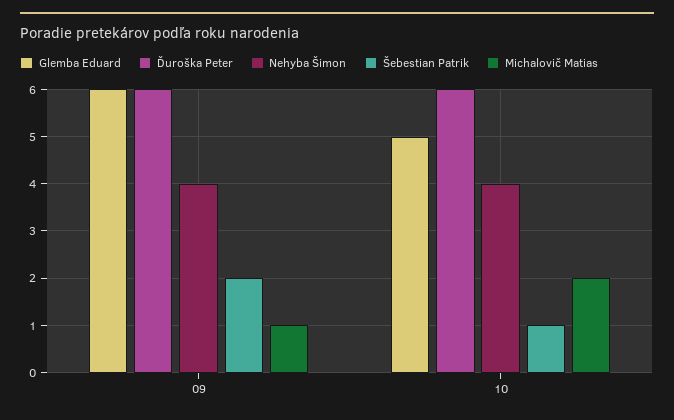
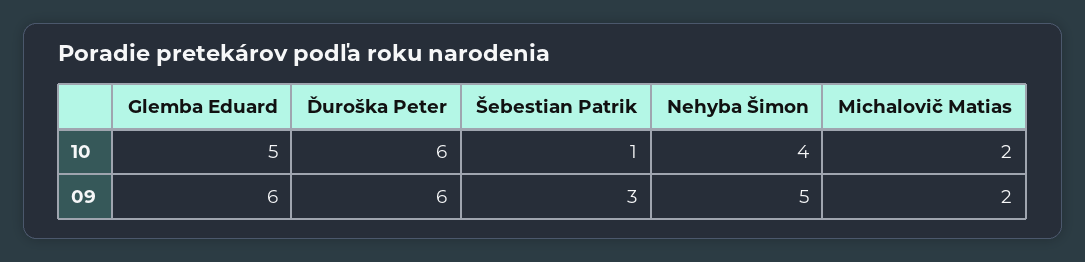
Nehyba Šimon, 09: 4 -> 5
Šebestian Patrik, 09: 2 -> 3
Michalovič Matias, 09: 1 -> 2

